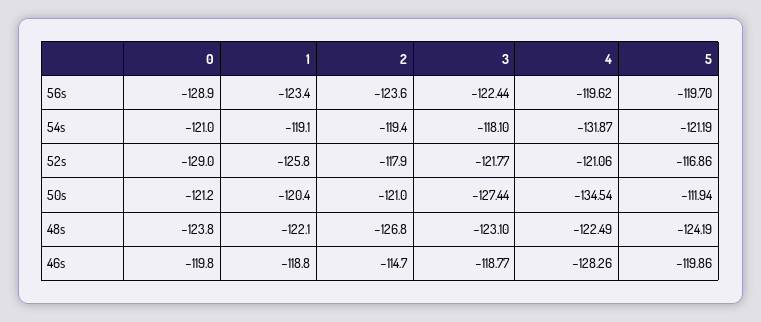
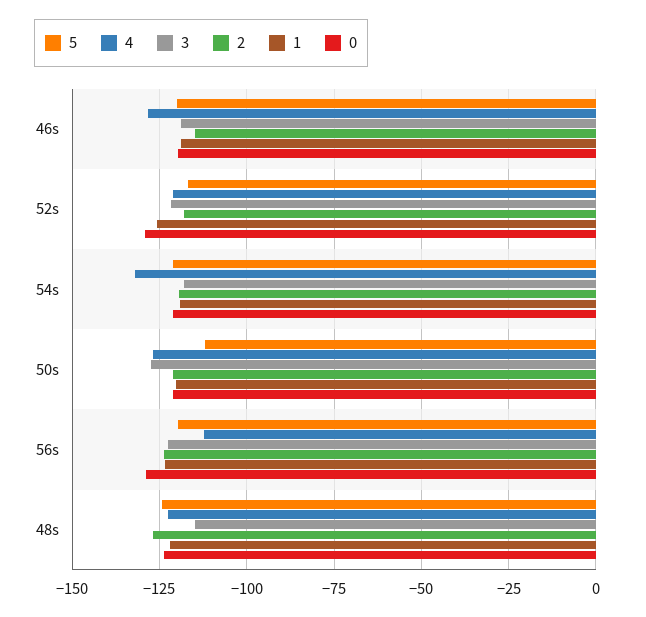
4, 56s: -119.62 -> -112.5
4, 50s: -134.54 -> -127.5
3, 48s: -123.1 -> -115

